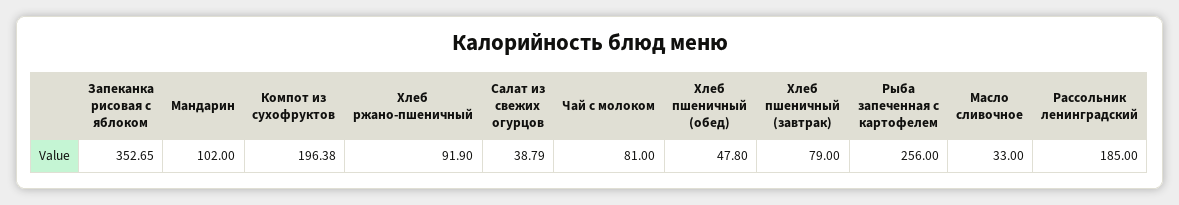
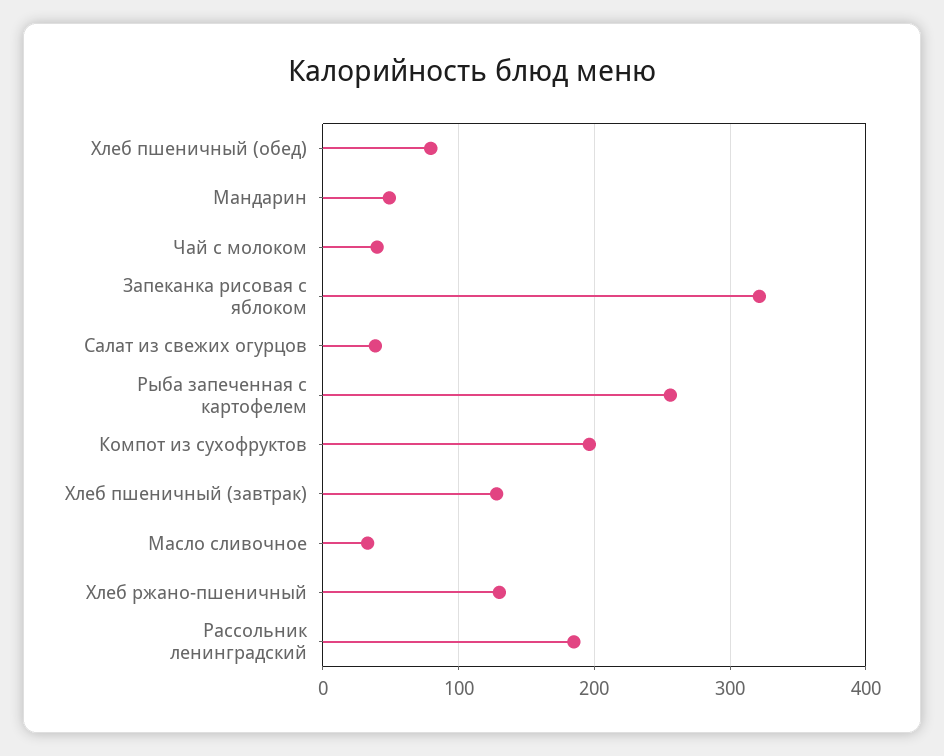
Запеканка рисовая с яблоком: 352.65 -> 320
Мандарин: 102 -> 50
Хлеб ржано-пшеничный: 91.9 -> 130
Чай с молоком: 81 -> 40
Хлеб пшеничный (обед): 47.8 -> 80
Хлеб пшеничный (завтрак): 79 -> 130

